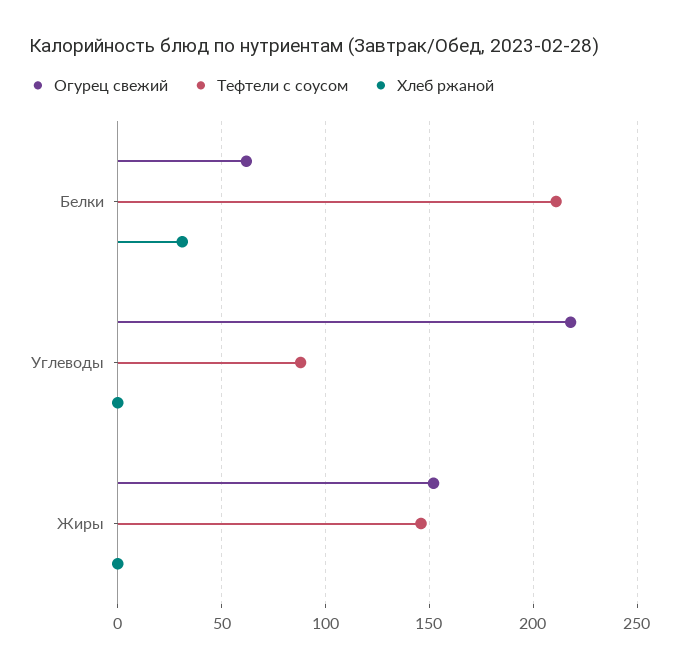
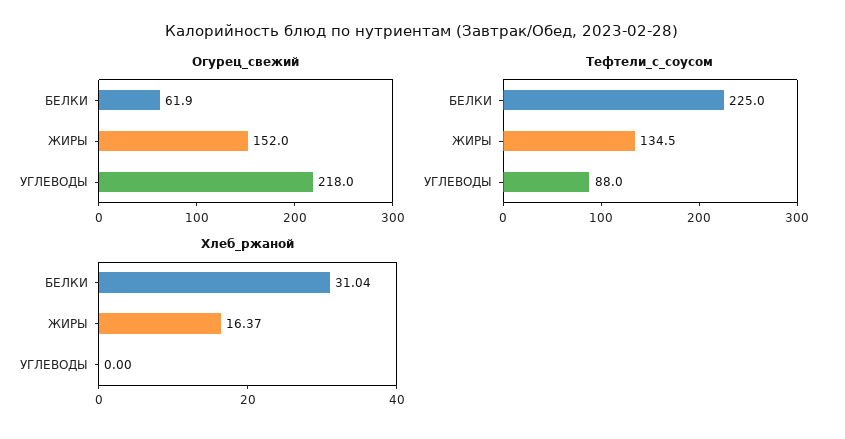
Тефтели с соусом, Белки: 210 -> 225
Тефтели с соусом, Жиры: 145 -> 134.5
Хлеб ржаной, Жиры: 0 -> 16.37

